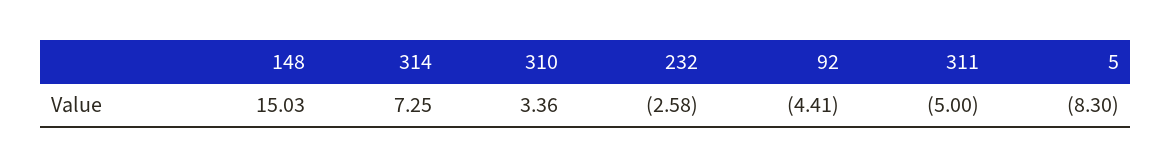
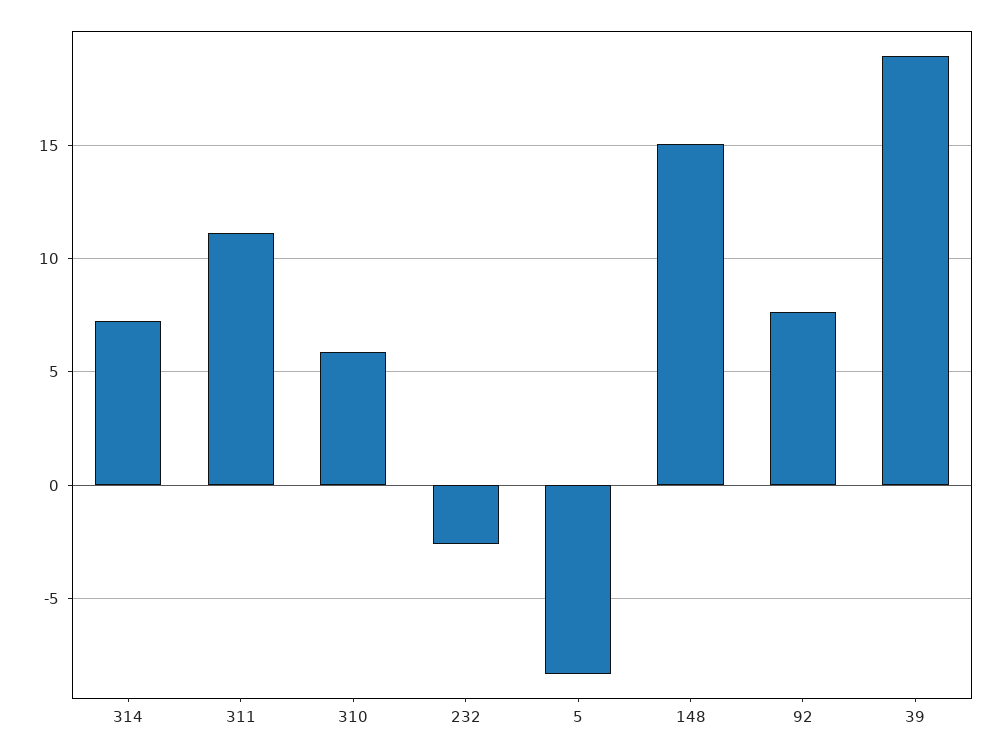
310: 3.36 -> 6
92: -4.41 -> 7.5
311: -5 -> 11
39: none -> 19

